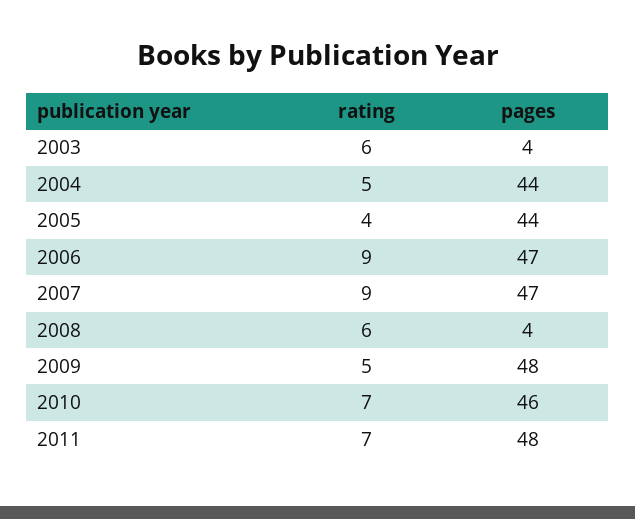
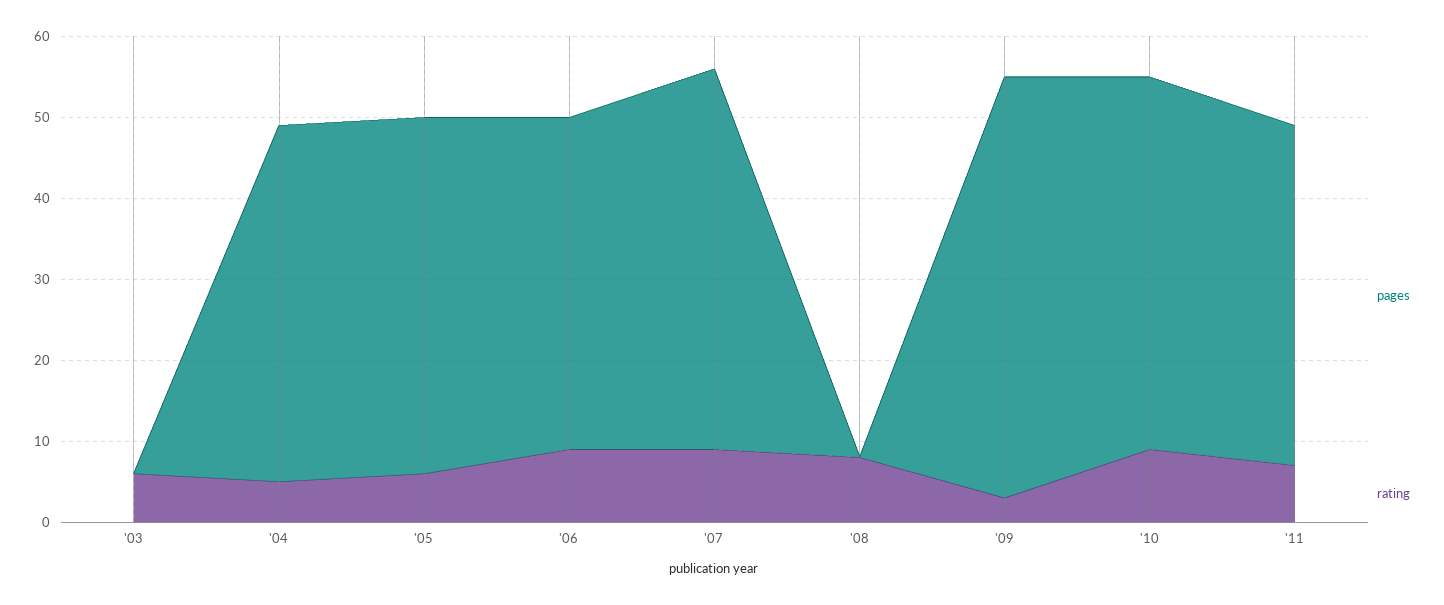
pages, 2003: 4 -> 0
rating, 2005: 4 -> 6
pages, 2006: 47 -> 41
rating, 2008: 6 -> 8
pages, 2008: 4 -> 0
rating, 2009: 5 -> 3
pages, 2009: 48 -> 52
rating, 2010: 7 -> 9
pages, 2011: 48 -> 42

